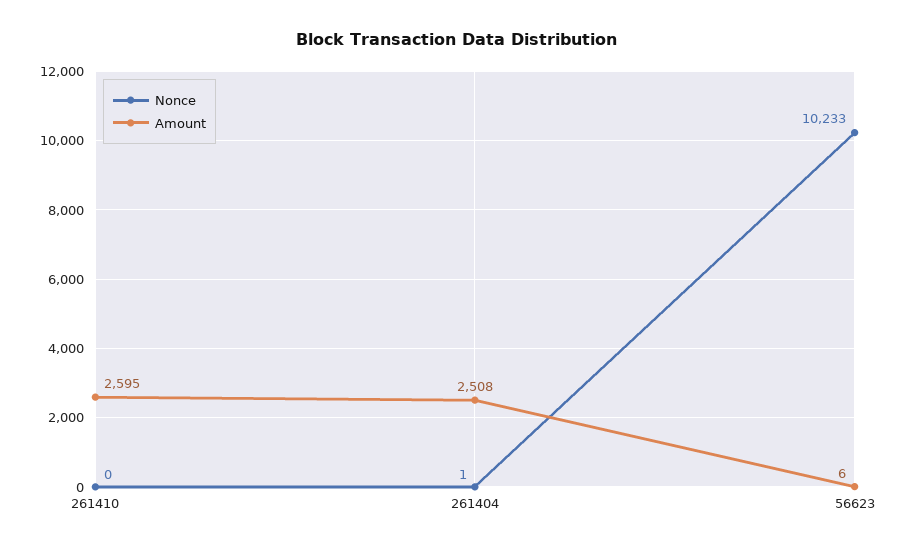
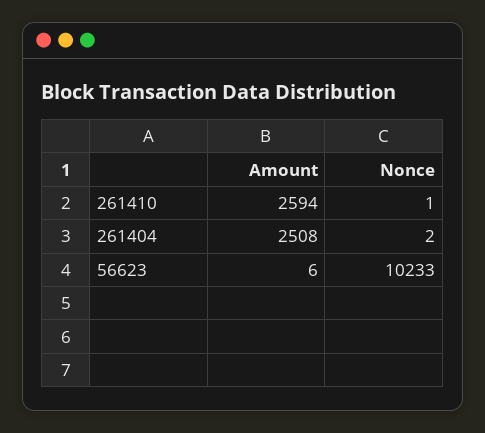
Nonce, 261410: 0 -> 1
Amount, 261410: 2595 -> 2594
Nonce, 261404: 1 -> 2

